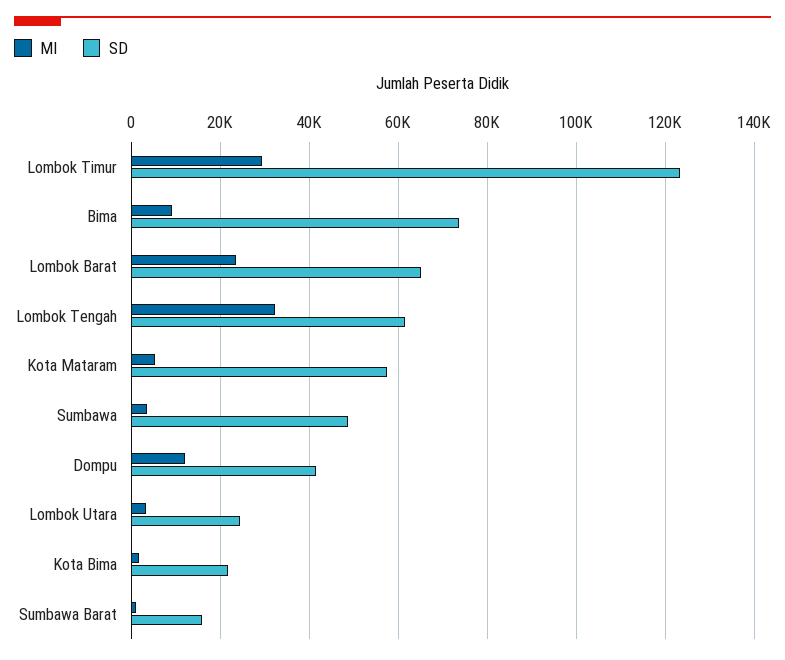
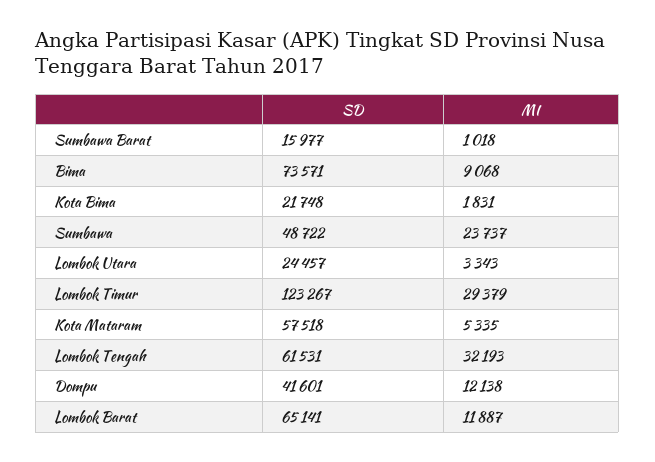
MI, Lombok Barat: 24000 -> 11887
MI, Sumbawa: 4000 -> 23737

